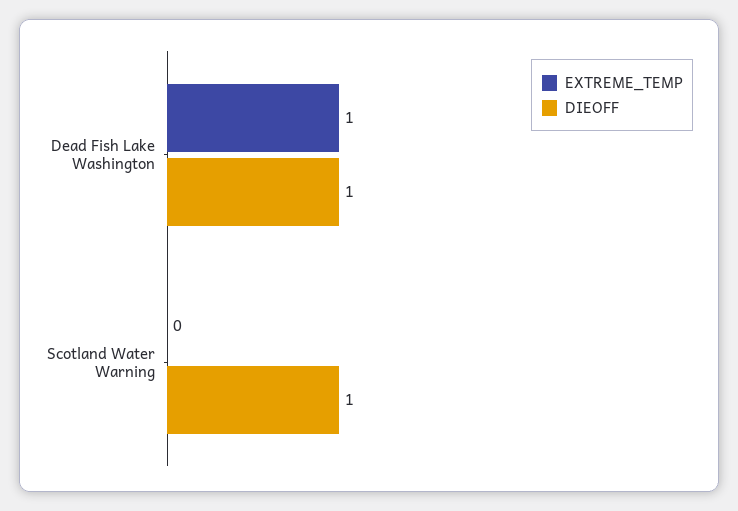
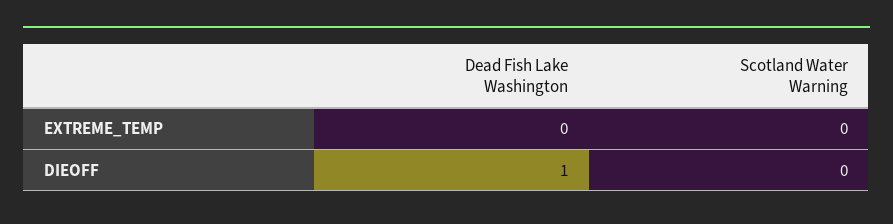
EXTREME_TEMP, Dead Fish Lake Washington: 1 -> 0
DIEOFF, Scotland Water Warning: 1 -> 0

